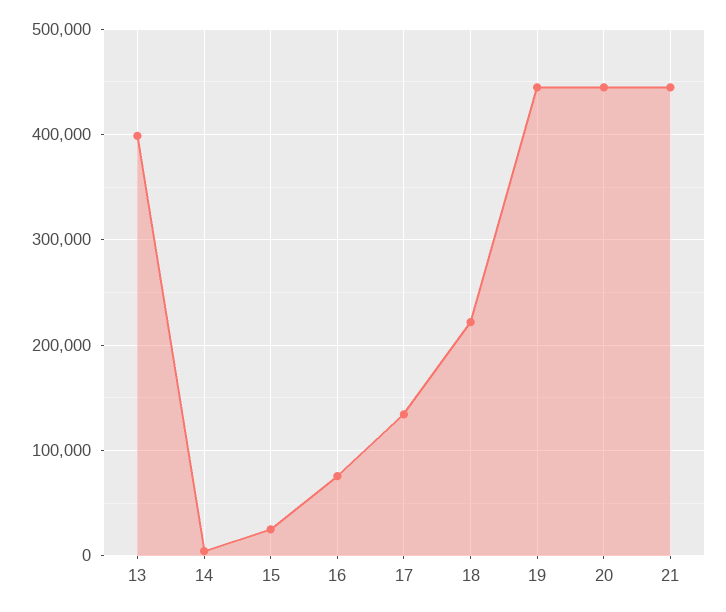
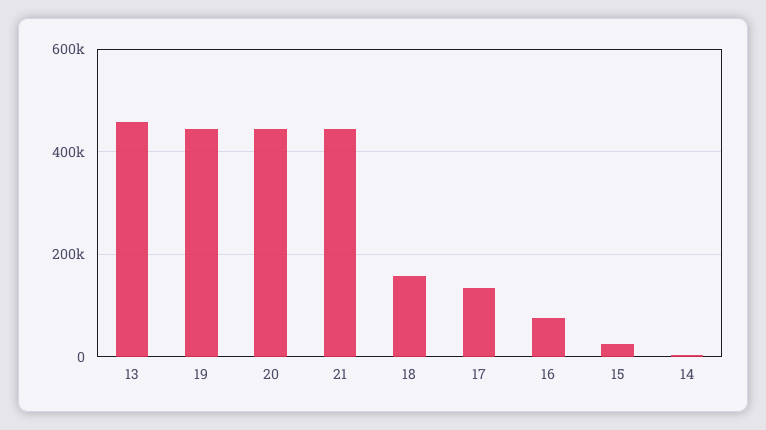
13: 400000 -> 460000
18: 220000 -> 160000

